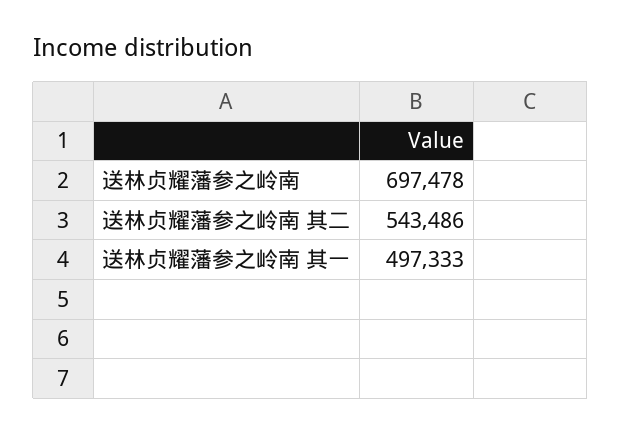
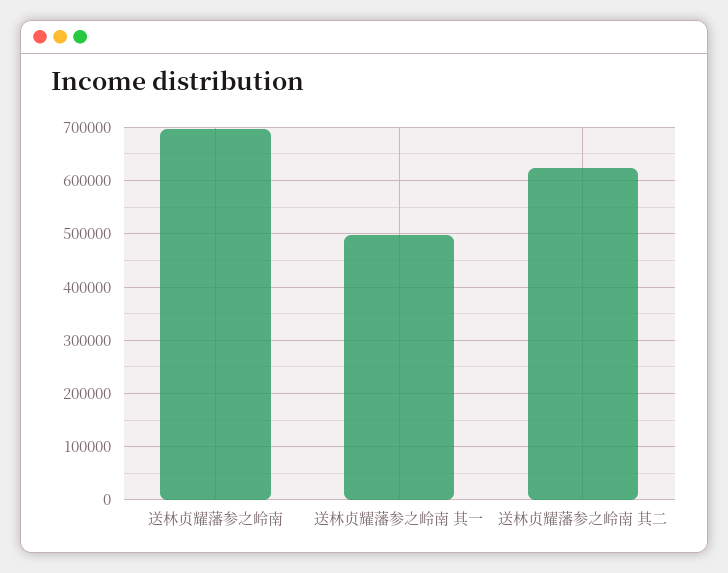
送林贞耀藩参之岭南 其二: 543486 -> 620000

